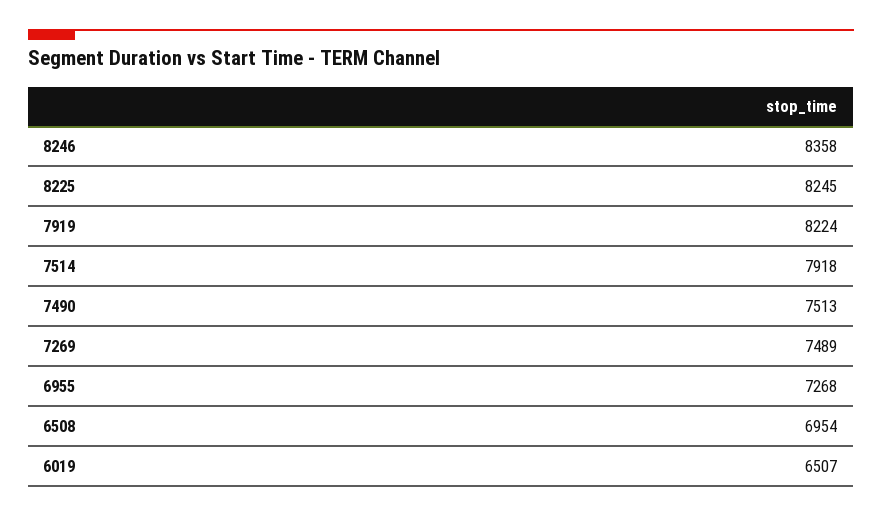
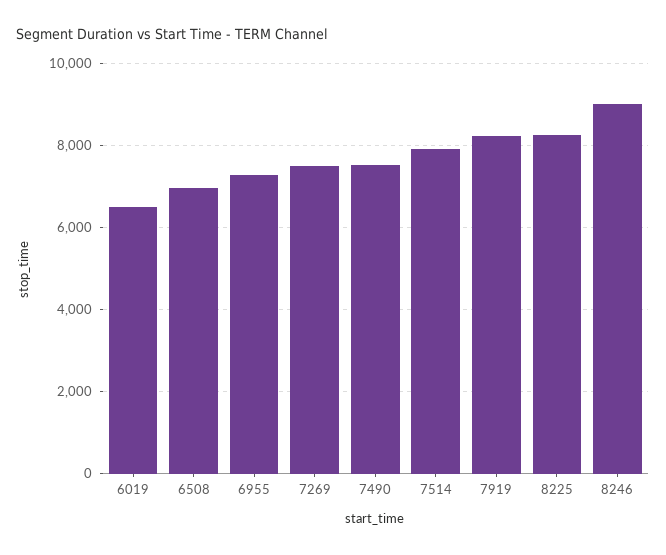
8246: 8358 -> 9000

